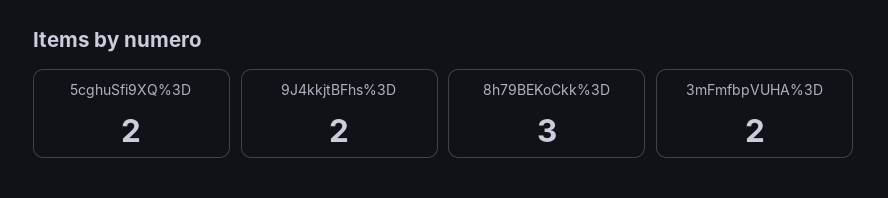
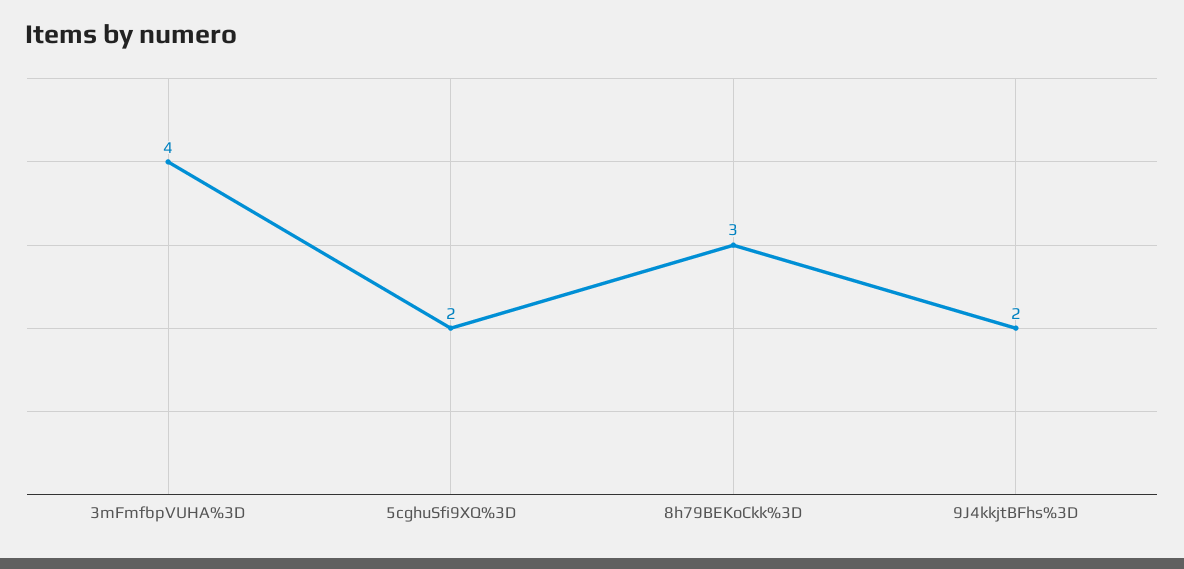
3mFmfbpVUHA%3D: 2 -> 4

